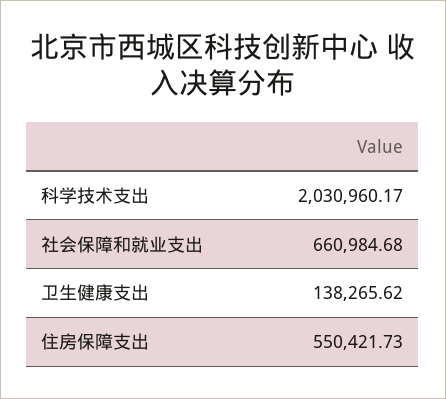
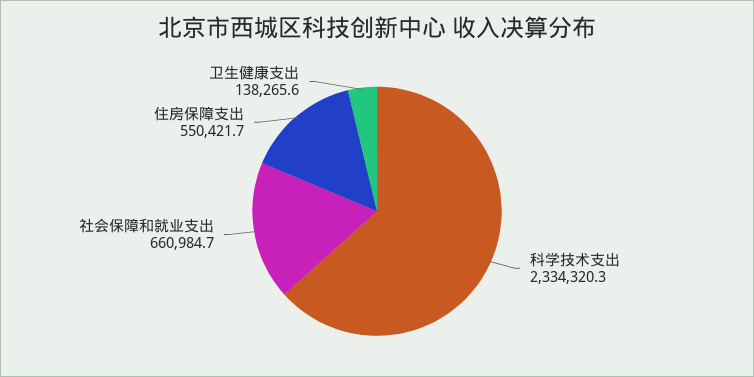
科学技术支出: 2030960.17 -> 2334320.3

